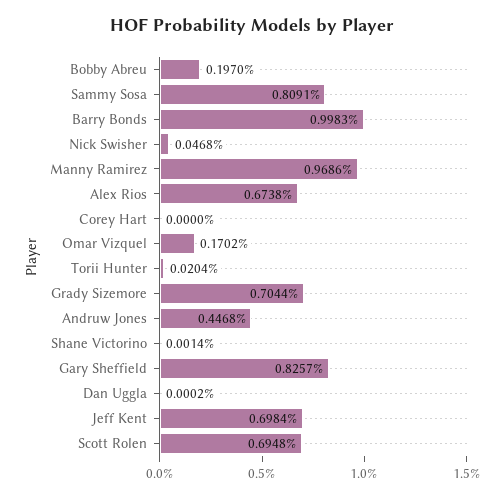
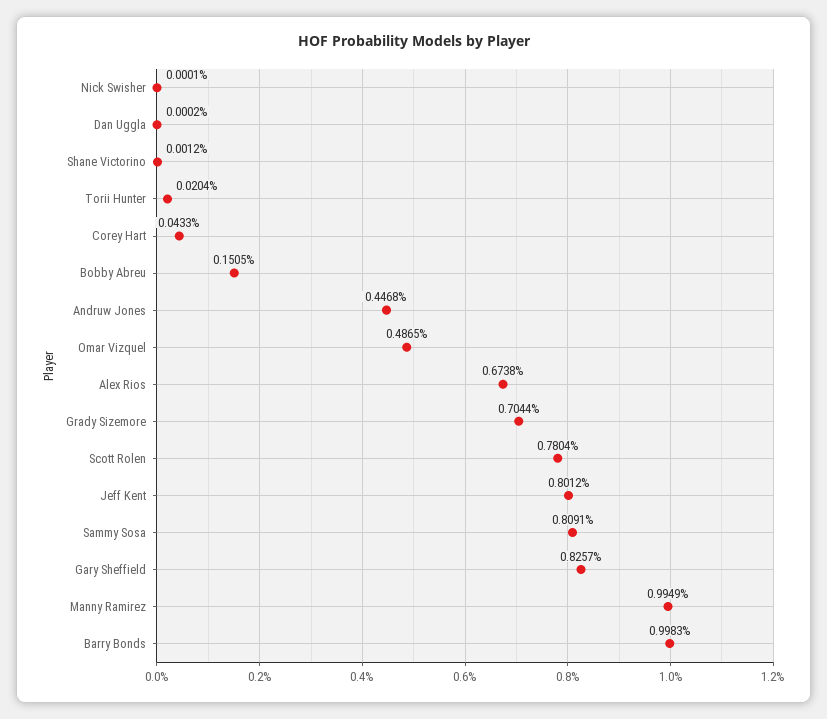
Bobby Abreu: 0.197 -> 0.1505
Nick Swisher: 0.0468 -> 0.0001
Manny Ramirez: 0.9686 -> 0.9949
Corey Hart: 0 -> 0.0433
Omar Vizquel: 0.1702 -> 0.4865
Shane Victorino: 0.0014 -> 0.0012
Jeff Kent: 0.6984 -> 0.8012
Scott Rolen: 0.6948 -> 0.7804

